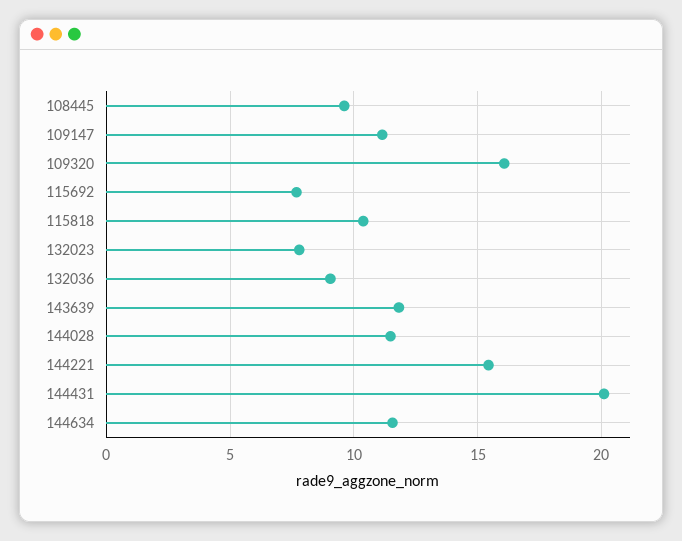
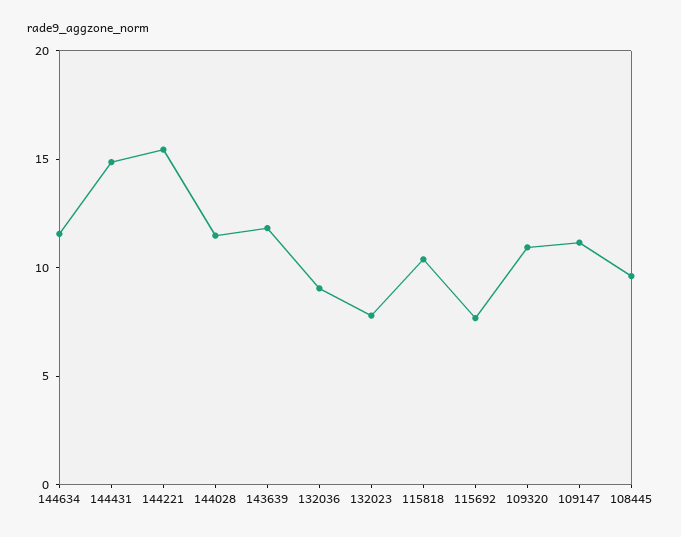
109320: 16 -> 11
144431: 20 -> 15

